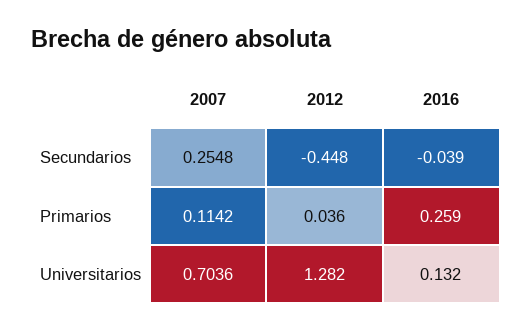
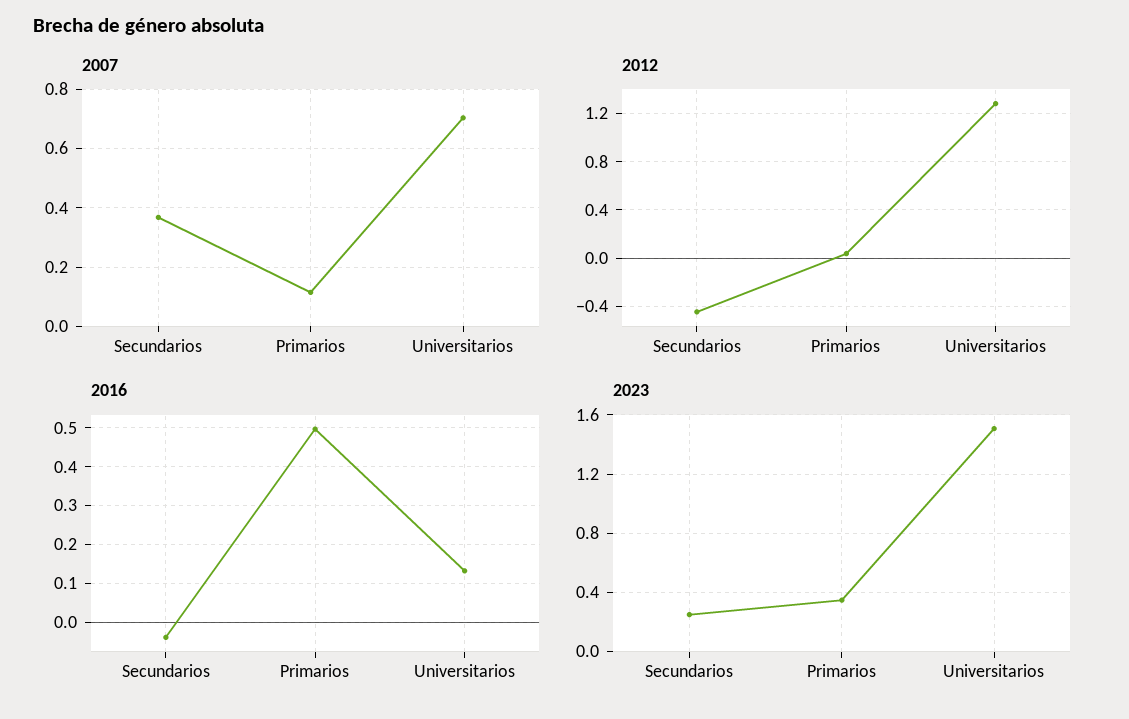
2007, Secundarios: 0.2548 -> 0.375
2016, Primarios: 0.259 -> 0.5
2023, Secundarios: none -> 0.25
2023, Primarios: none -> 0.35
2023, Universitarios: none -> 1.5

